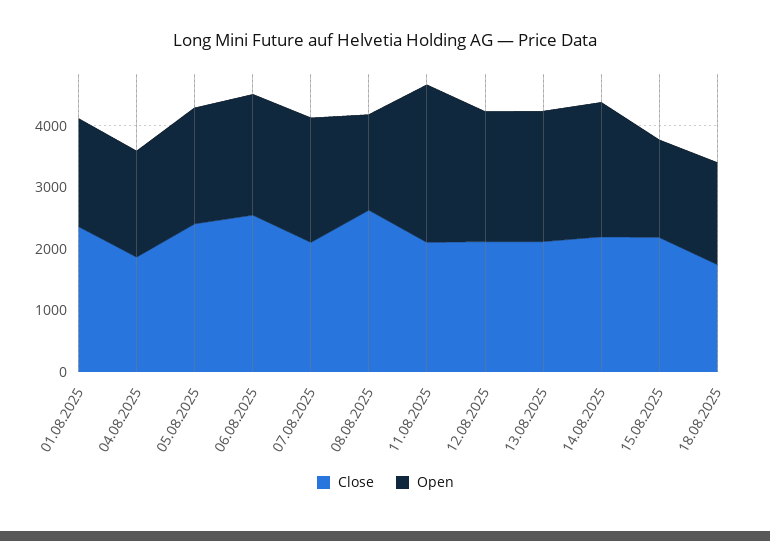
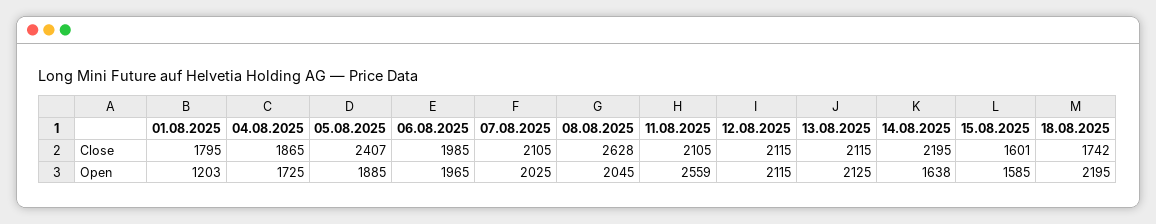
Close, 01.08.2025: 2400 -> 1795
Open, 01.08.2025: 1800 -> 1203
Close, 06.08.2025: 2600 -> 1985
Open, 08.08.2025: 1600 -> 2045
Open, 14.08.2025: 2200 -> 1638
Close, 15.08.2025: 2200 -> 1601
Open, 18.08.2025: 1600 -> 2195

